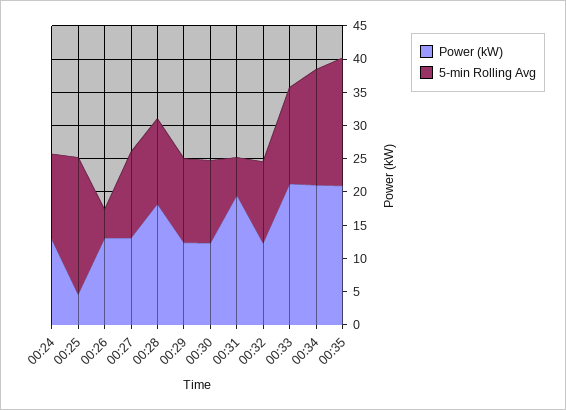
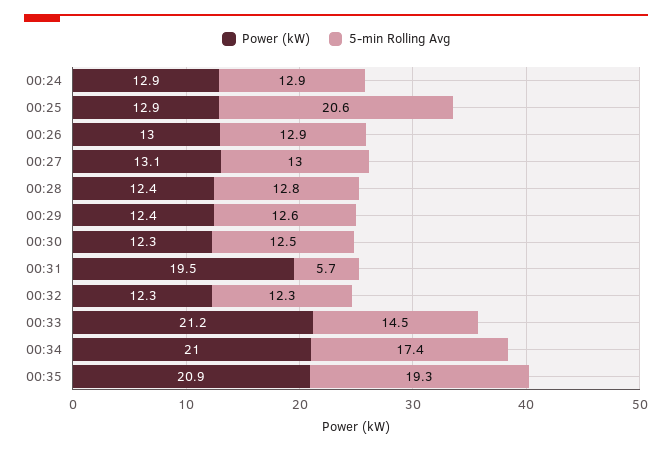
Power (kW), 00:25: 5 -> 12.9
5-min Rolling Avg, 00:26: 5 -> 12.9
Power (kW), 00:28: 17.5 -> 12.4

